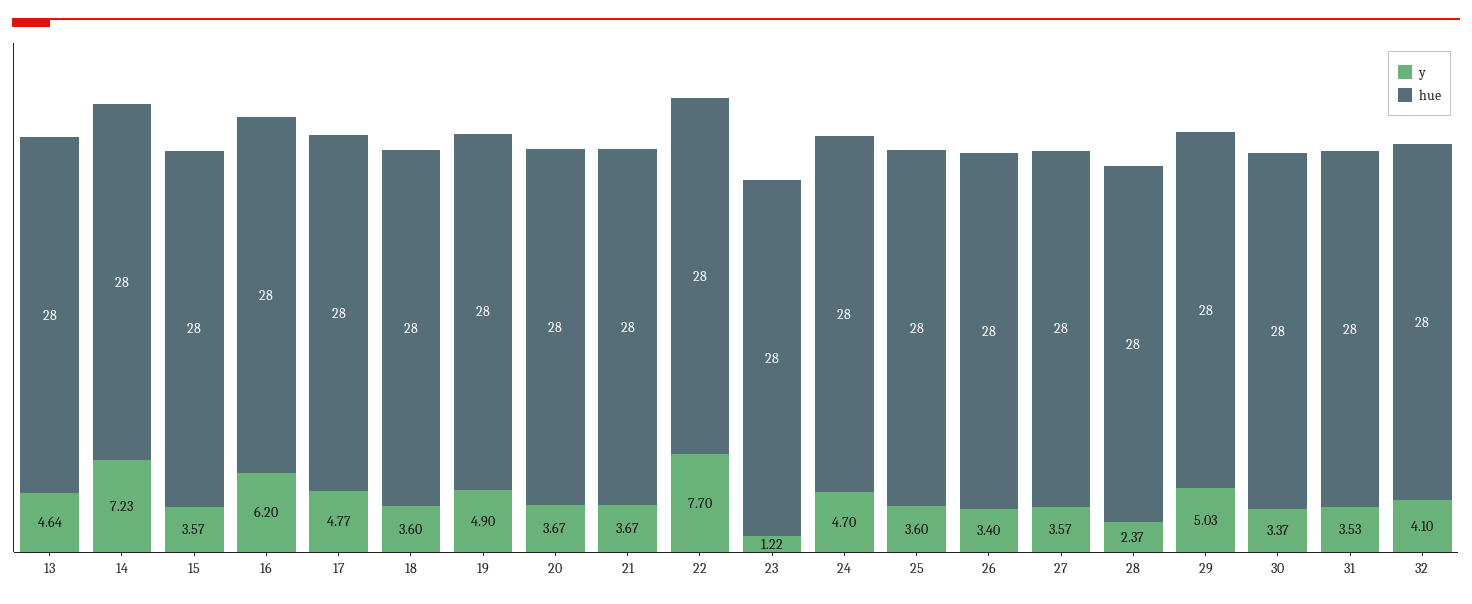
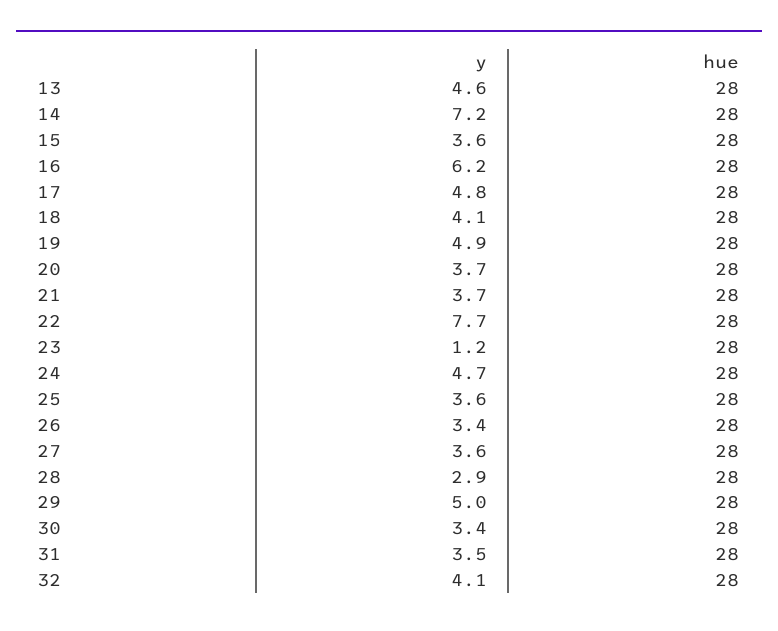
y, 18: 3.6 -> 4.1
y, 28: 2.37 -> 2.9

